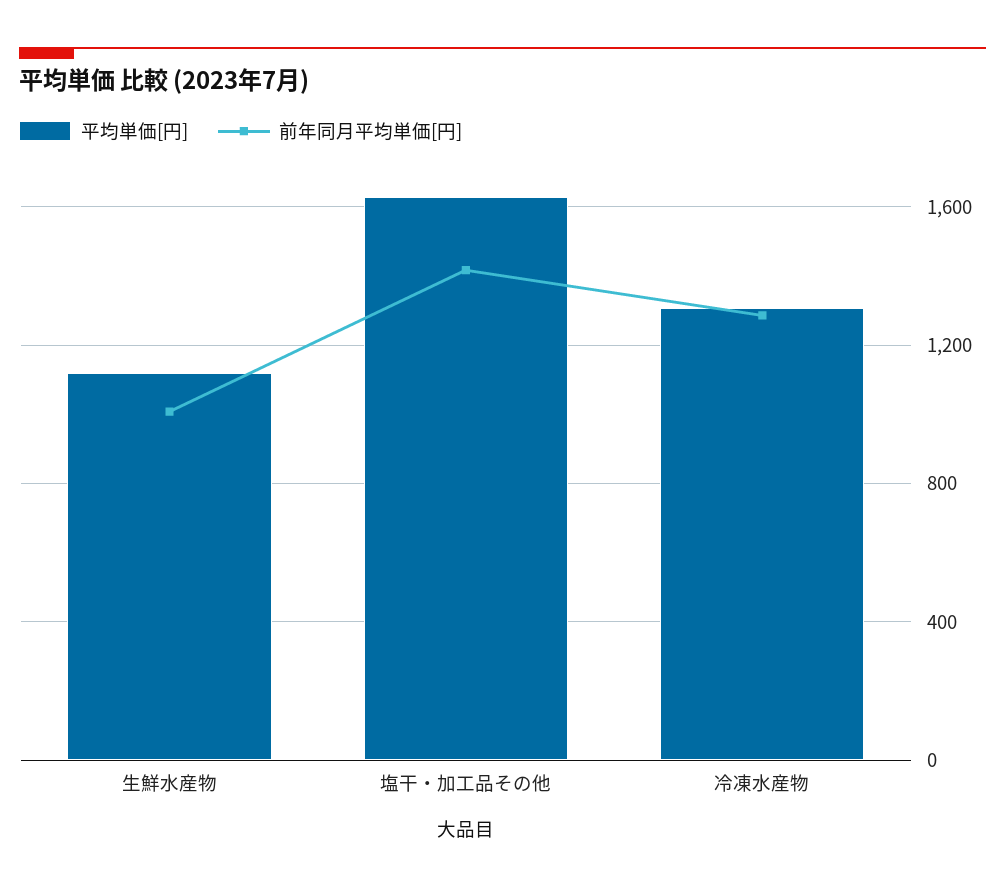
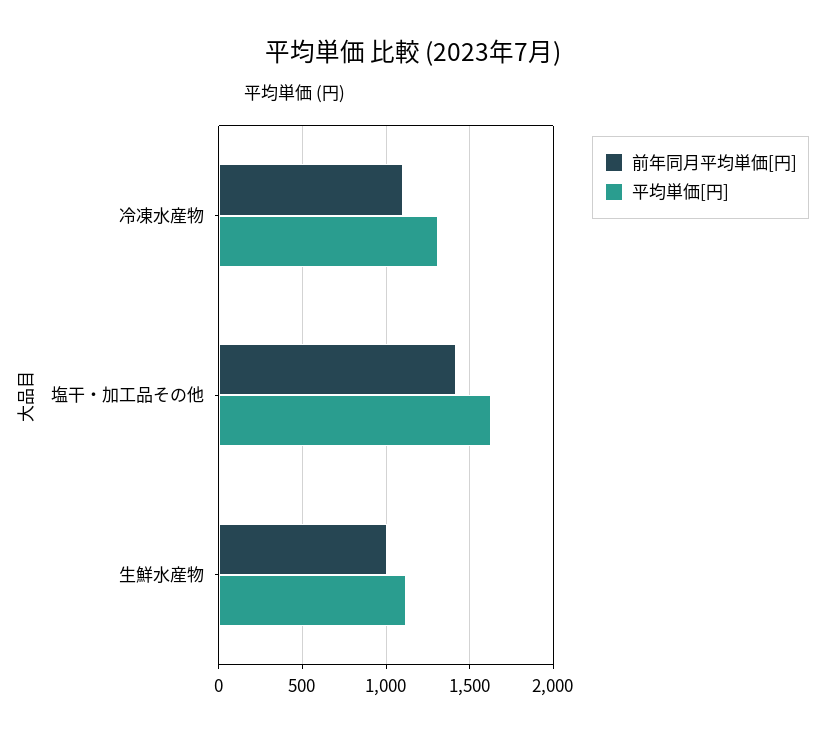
前年同月平均単価[円], 冷凍水産物: 1300 -> 1100

